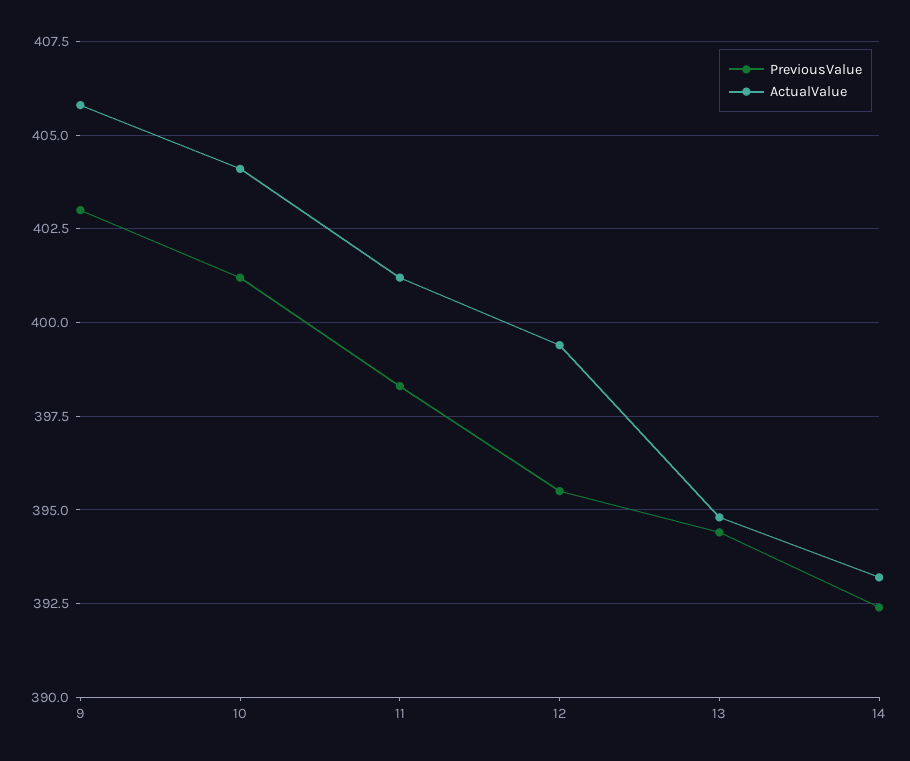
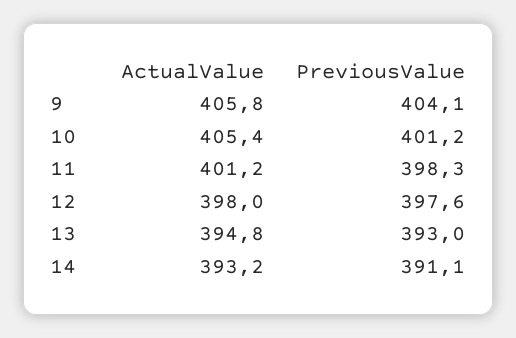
PreviousValue, 9: 403 -> 404.1
ActualValue, 10: 404 -> 405.4
PreviousValue, 12: 395.5 -> 397.6
ActualValue, 12: 399.5 -> 398
PreviousValue, 13: 394.5 -> 393
PreviousValue, 14: 392.5 -> 391.1

